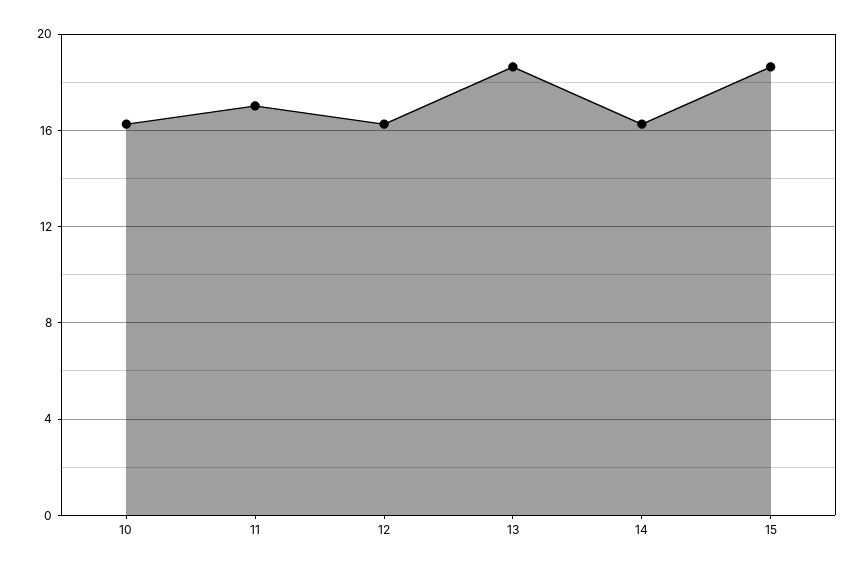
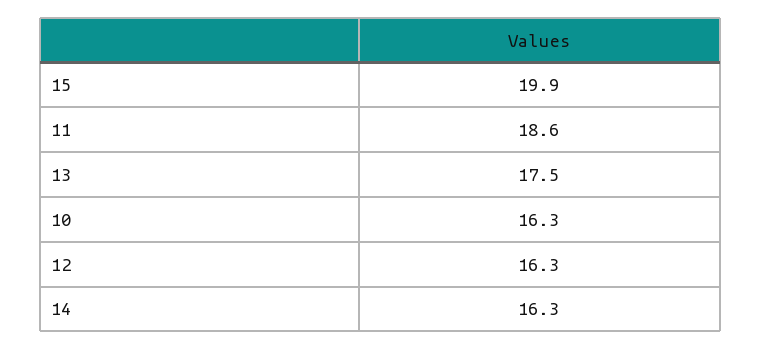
11: 17 -> 18.6
13: 18.5 -> 17.5
15: 18.5 -> 19.9

